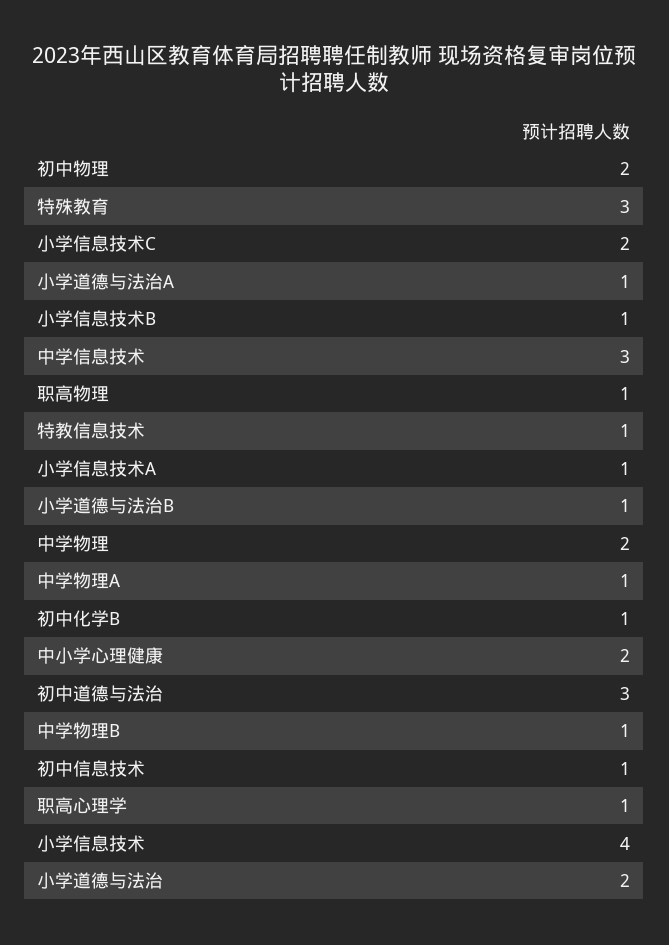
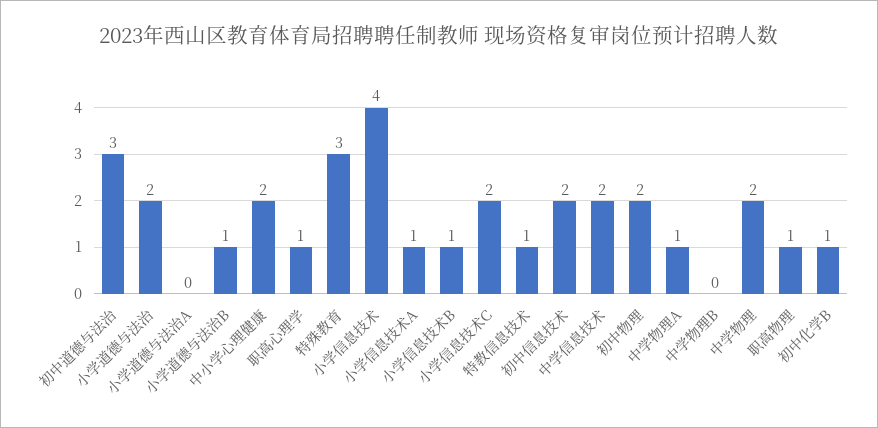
小学道德与法治A: 1 -> 0
中学信息技术: 3 -> 2
中学物理B: 1 -> 0
初中信息技术: 1 -> 2

